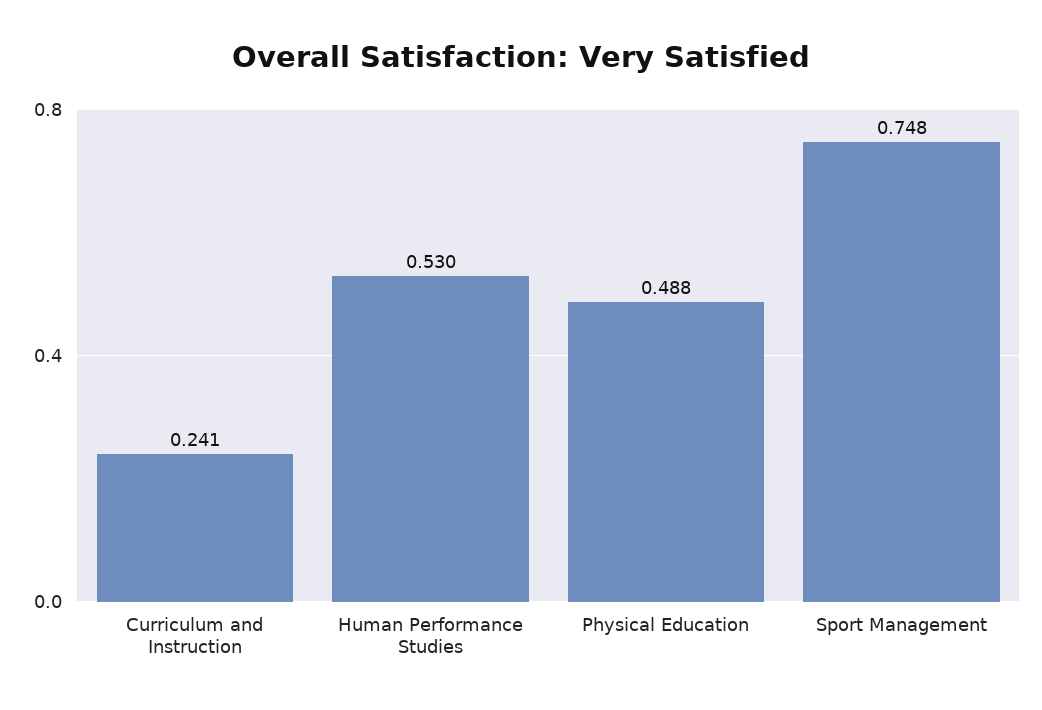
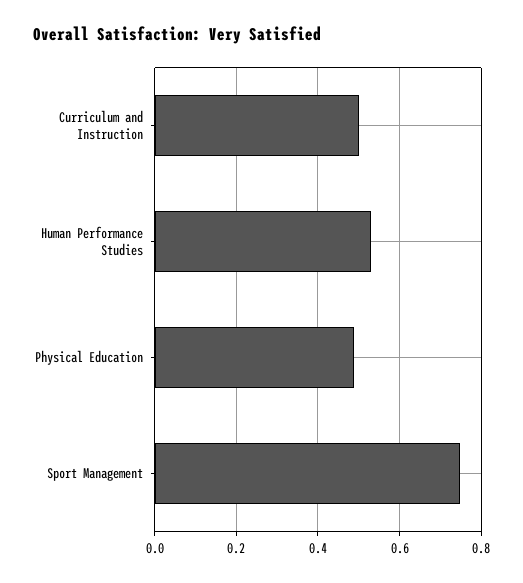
Curriculum and Instruction: 0.241 -> 0.5

